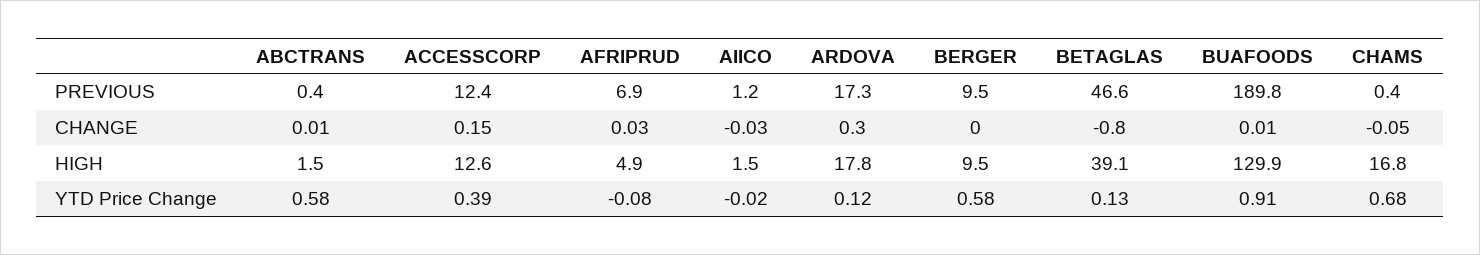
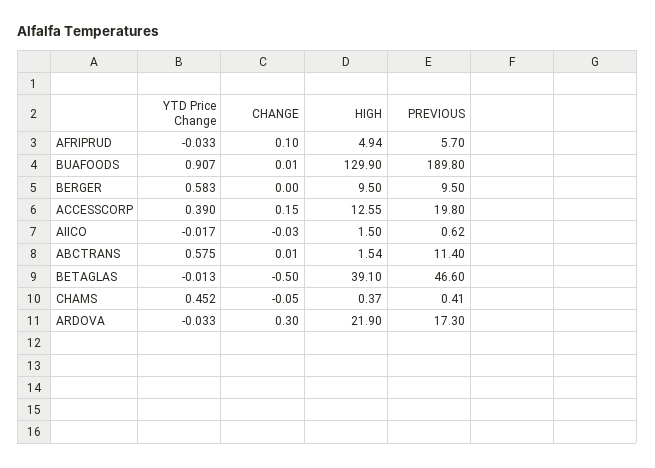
ABCTRANS, PREVIOUS: 0.4 -> 11.4
ACCESSCORP, PREVIOUS: 12.4 -> 19.8
AFRIPRUD, PREVIOUS: 6.9 -> 5.7
AIICO, PREVIOUS: 1.2 -> 0.62
AFRIPRUD, CHANGE: 0.03 -> 0.1
BETAGLAS, CHANGE: -0.8 -> -0.5
ARDOVA, HIGH: 17.8 -> 21.9
CHAMS, HIGH: 16.8 -> 0.37
AFRIPRUD, YTD Price Change: -0.08 -> -0.033
ARDOVA, YTD Price Change: 0.12 -> -0.033
BETAGLAS, YTD Price Change: 0.13 -> -0.013
CHAMS, YTD Price Change: 0.68 -> 0.452

